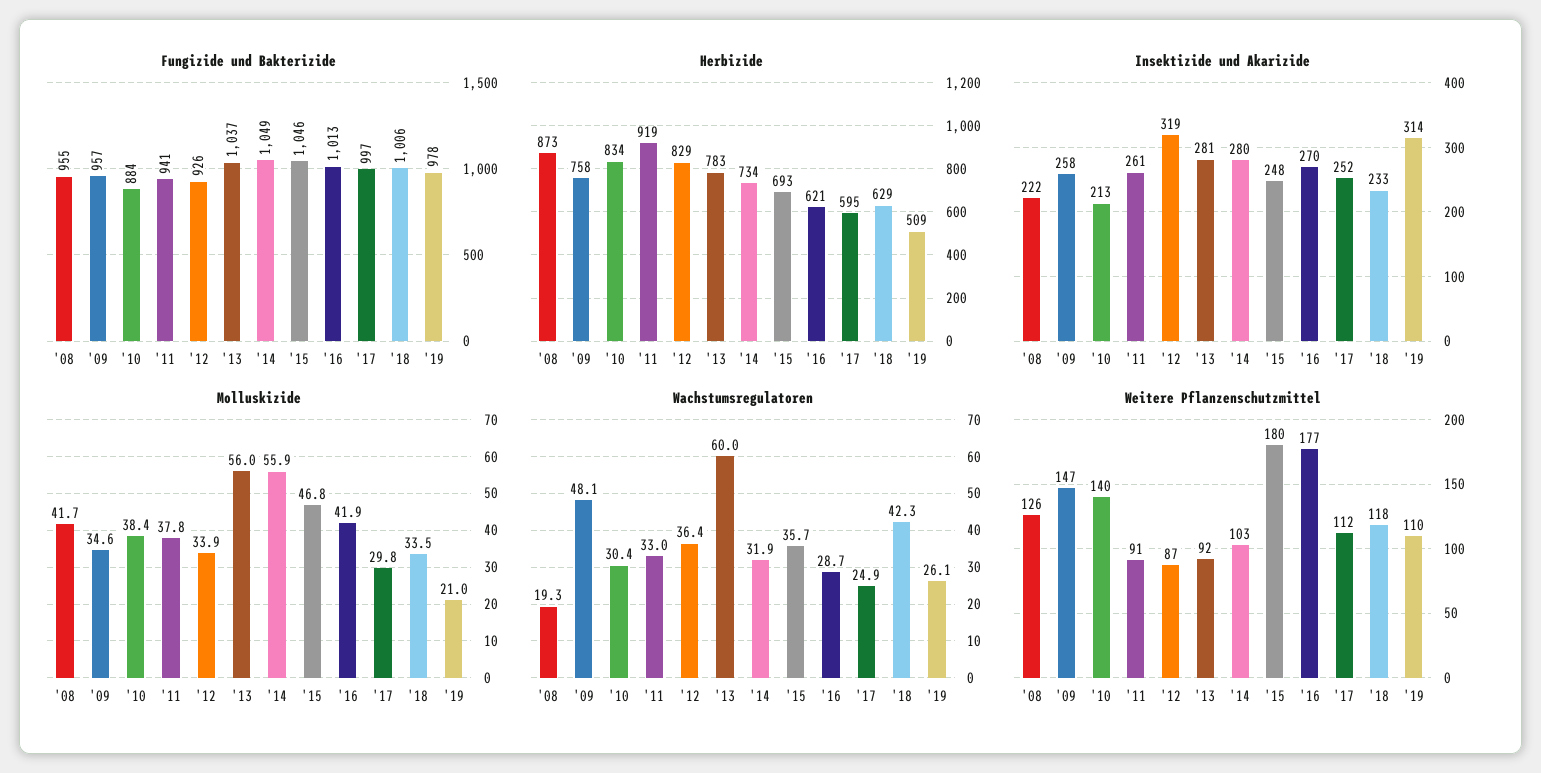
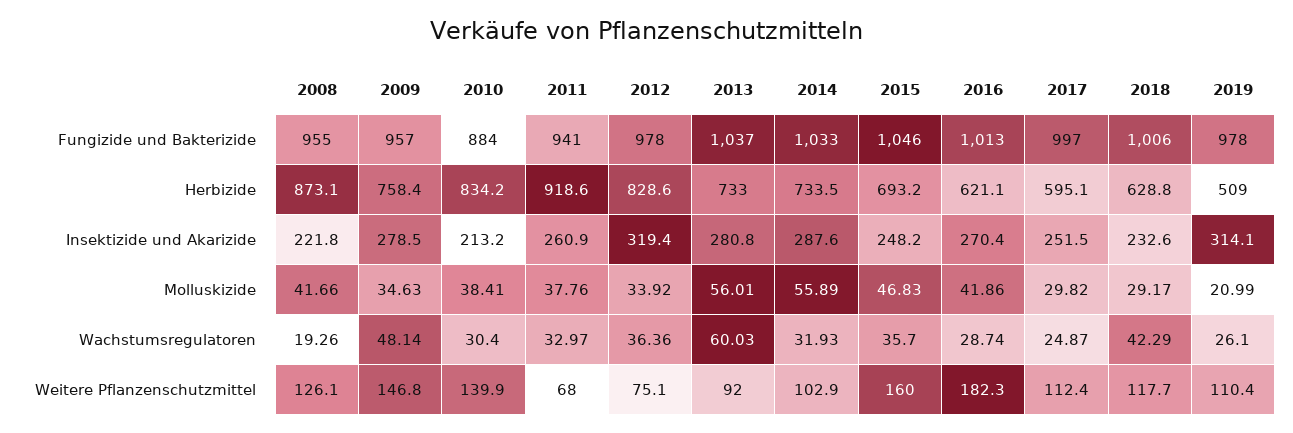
Fungizide und Bakterizide, '12: 926 -> 978
Fungizide und Bakterizide, '14: 1049 -> 1033
Herbizide, '13: 783 -> 733
Insektizide und Akarizide, '09: 258 -> 278.5
Insektizide und Akarizide, '14: 280 -> 287.6
Molluskizide, '18: 33.5 -> 29.17
Weitere Pflanzenschutzmittel, '11: 91 -> 68
Weitere Pflanzenschutzmittel, '12: 87 -> 75.1
Weitere Pflanzenschutzmittel, '15: 180 -> 160
Weitere Pflanzenschutzmittel, '16: 177 -> 182.3

